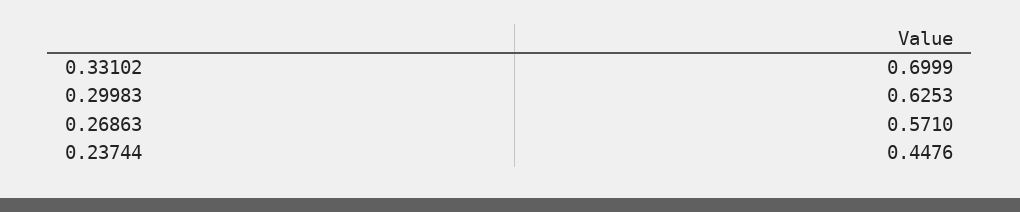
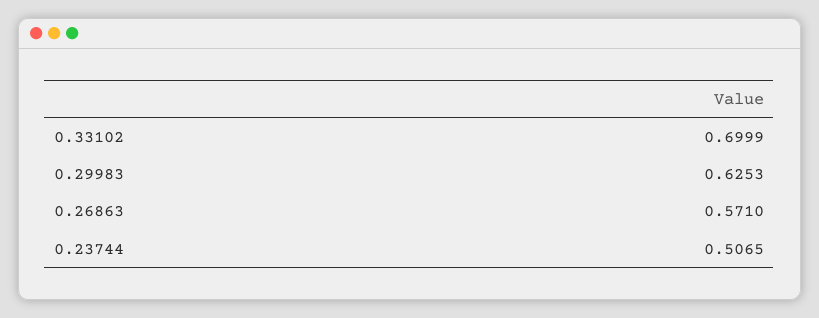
0.23744: 0.4476 -> 0.5065

